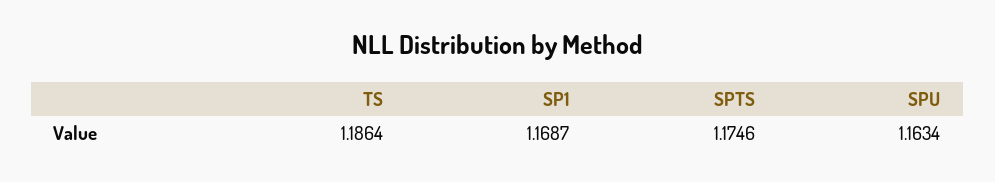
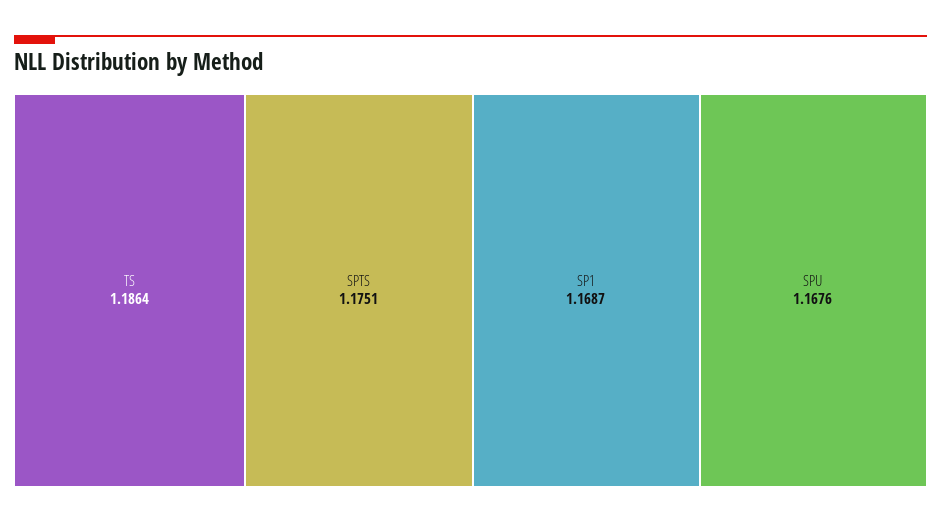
SPTS: 1.1746 -> 1.1751
SPU: 1.1634 -> 1.1676

